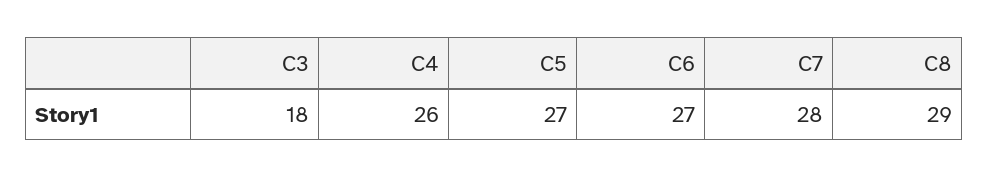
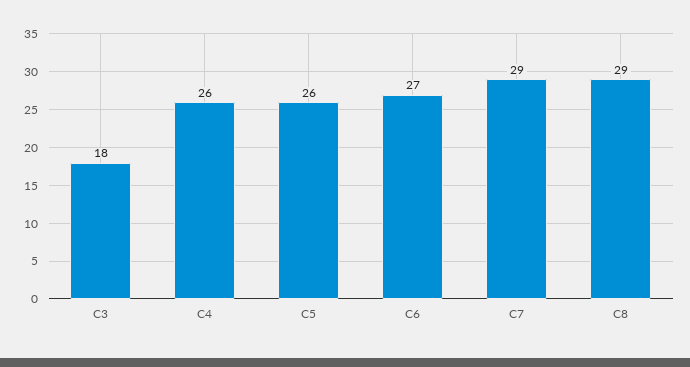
C5: 27 -> 26
C7: 28 -> 29

